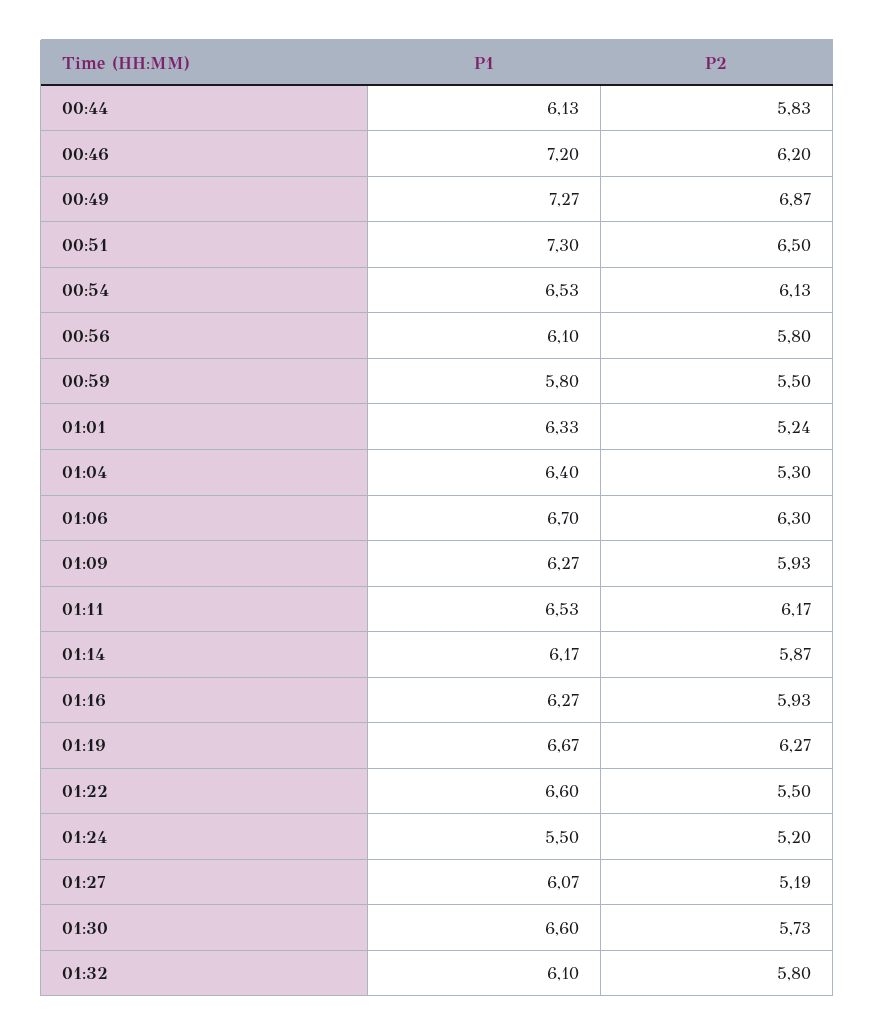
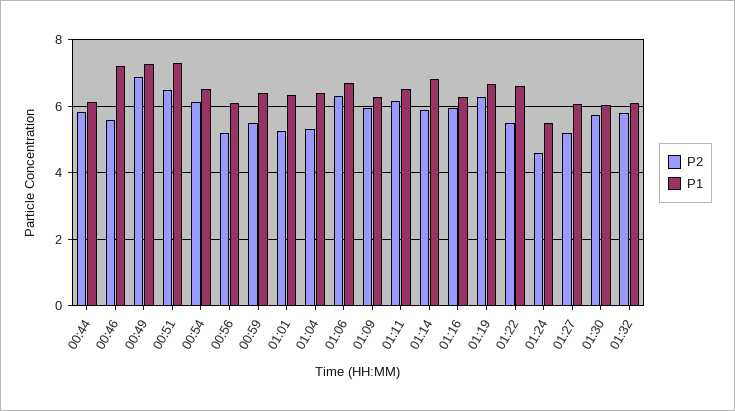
P2, 00:46: 6.2 -> 5.6
P2, 00:56: 5.8 -> 5.2
P1, 00:59: 5.8 -> 6.4
P1, 01:14: 6.17 -> 6.8
P2, 01:24: 5.2 -> 4.6
P1, 01:30: 6.6 -> 6

